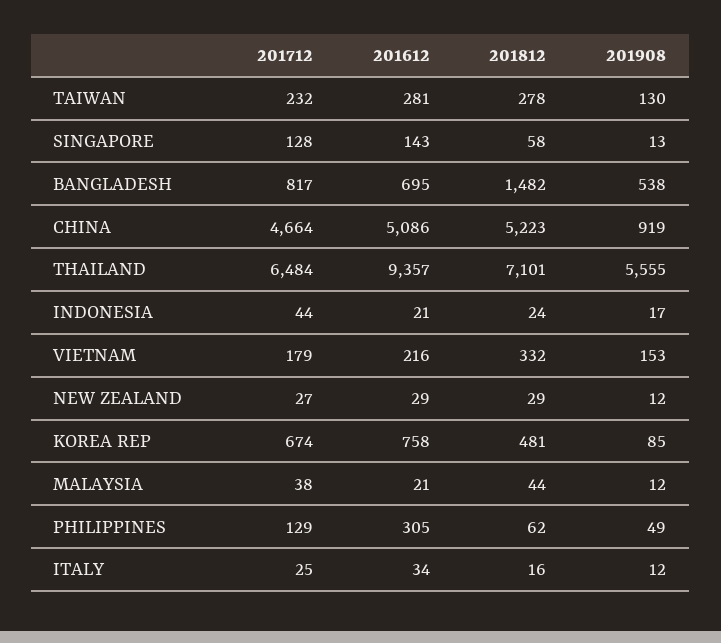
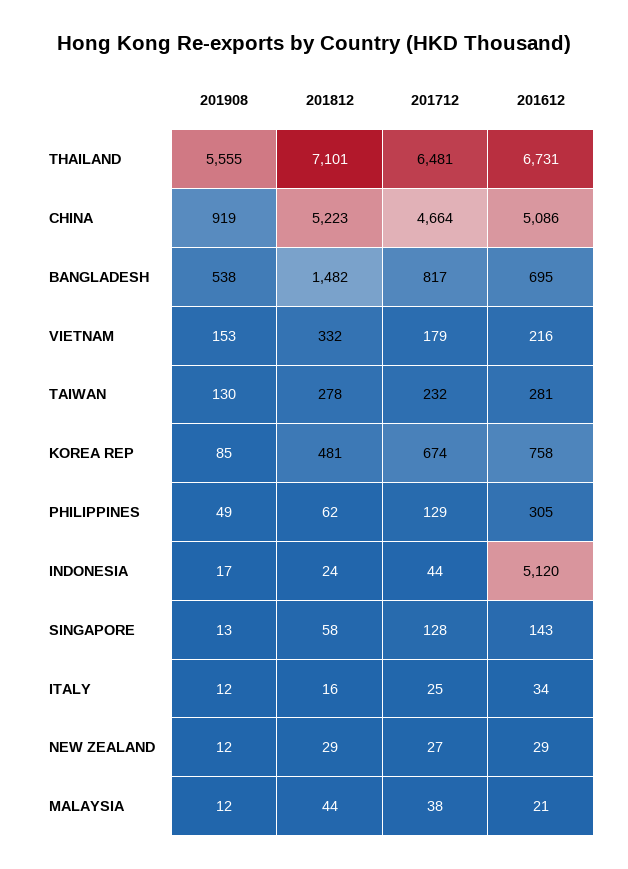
201712, THAILAND: 6484 -> 6481
201612, THAILAND: 9357 -> 6731
201612, INDONESIA: 21 -> 5120

